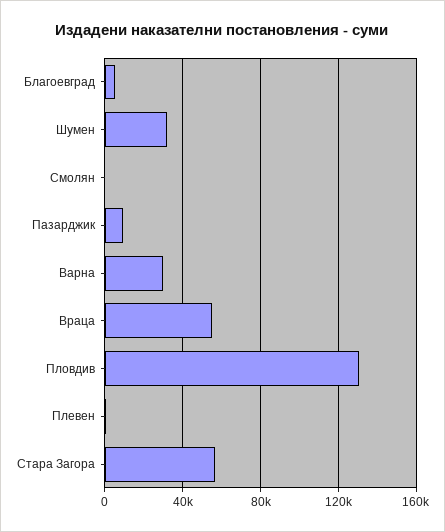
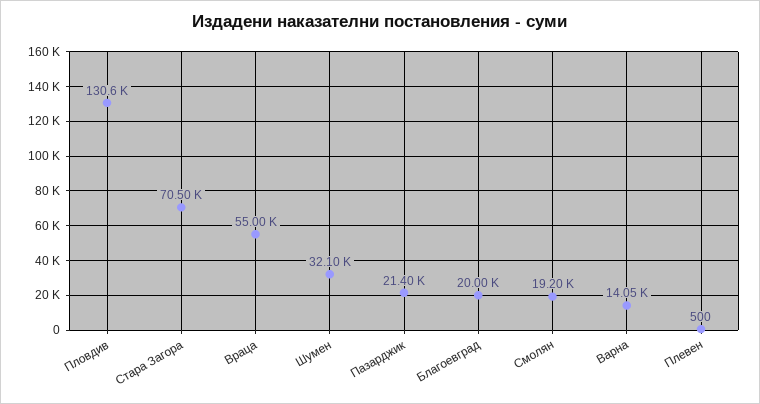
Благоевград: 5000 -> 20000
Смолян: 0 -> 19200
Пазарджик: 10000 -> 21400
Варна: 30000 -> 14050
Стара Загора: 55000 -> 70500

